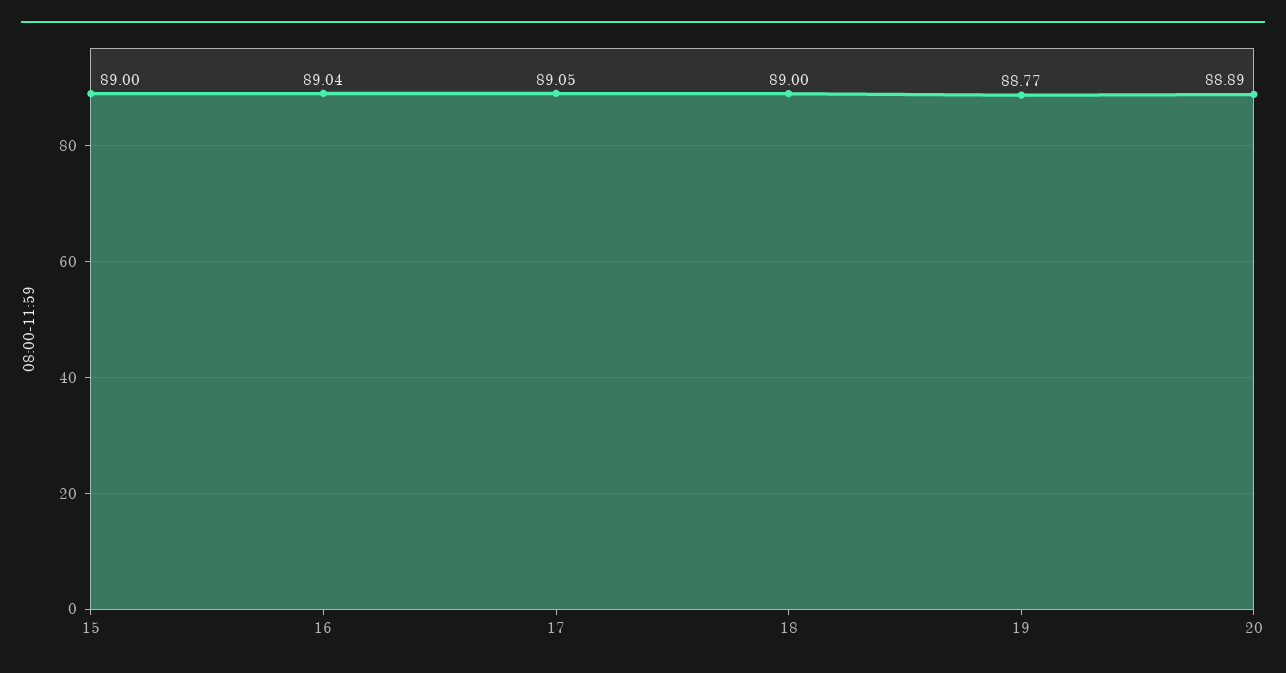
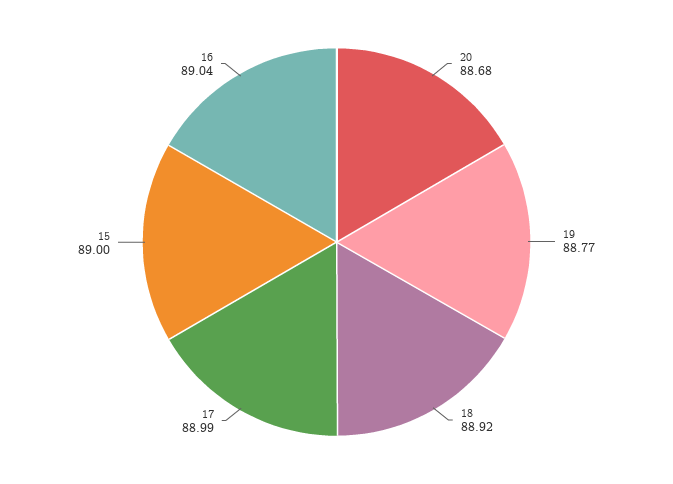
17: 89.05 -> 88.99
18: 89 -> 88.92
20: 88.89 -> 88.68

